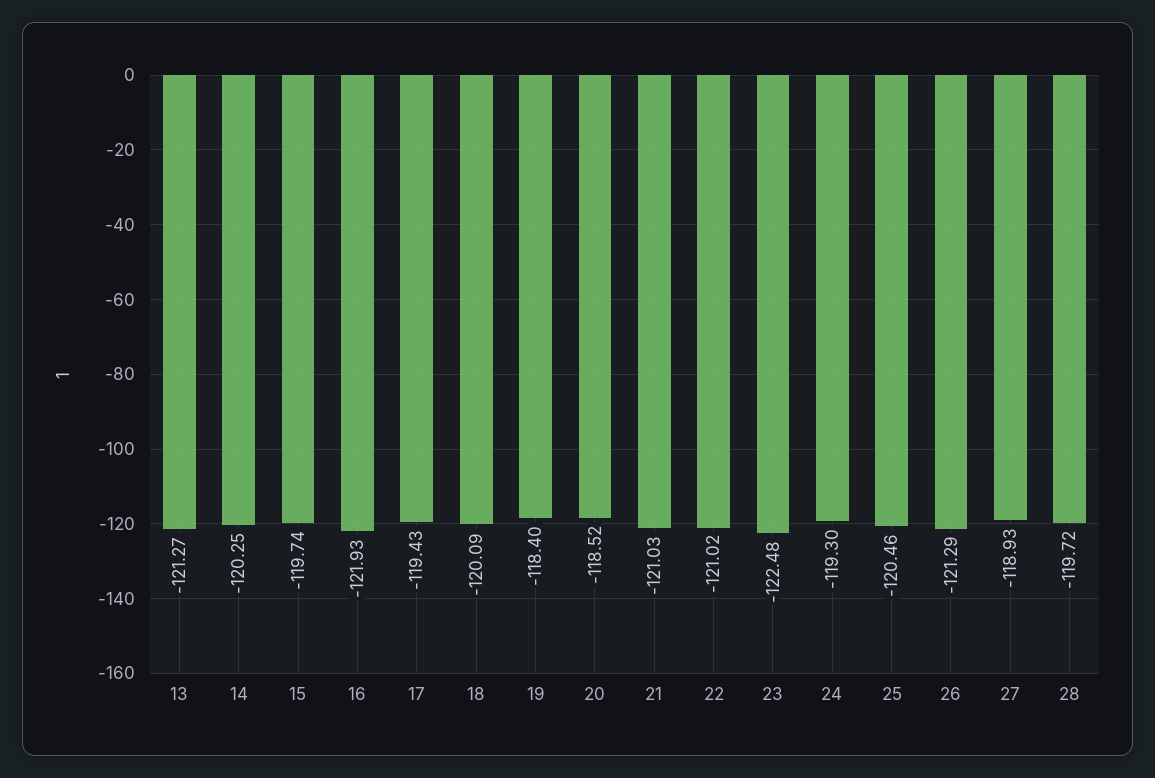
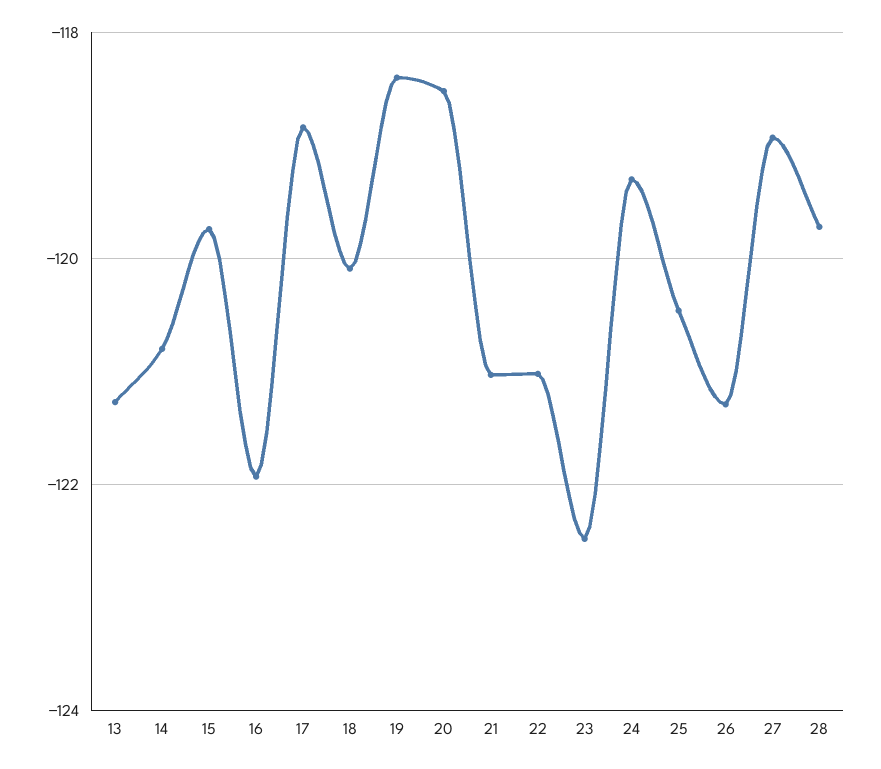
14: -120.25 -> -120.8
17: -119.43 -> -118.8

